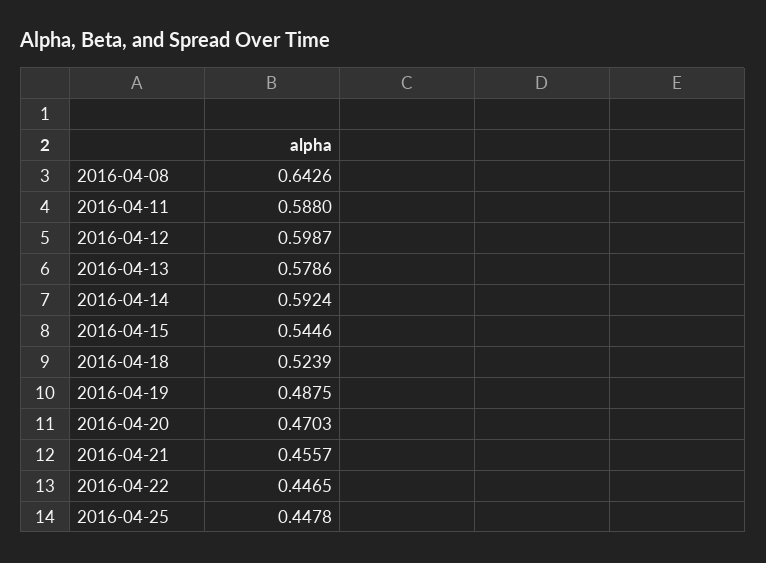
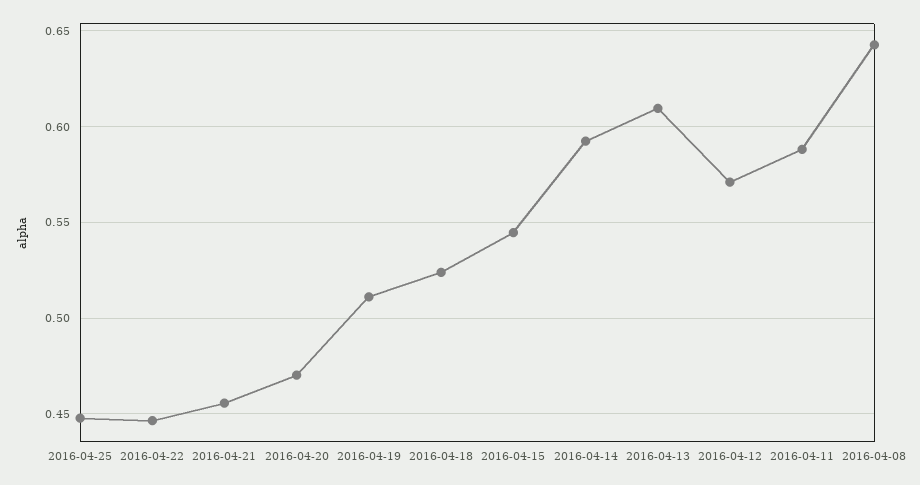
2016-04-12: 0.5987 -> 0.57
2016-04-13: 0.5786 -> 0.61
2016-04-19: 0.4875 -> 0.51

